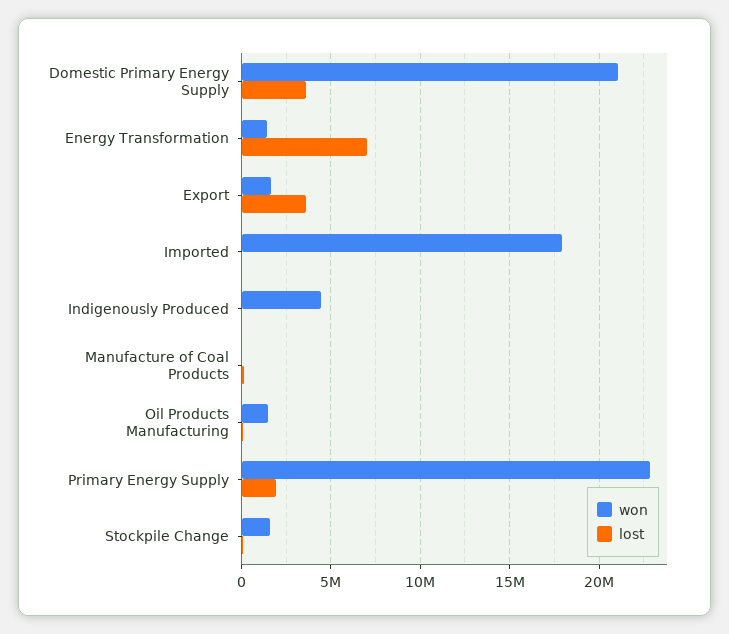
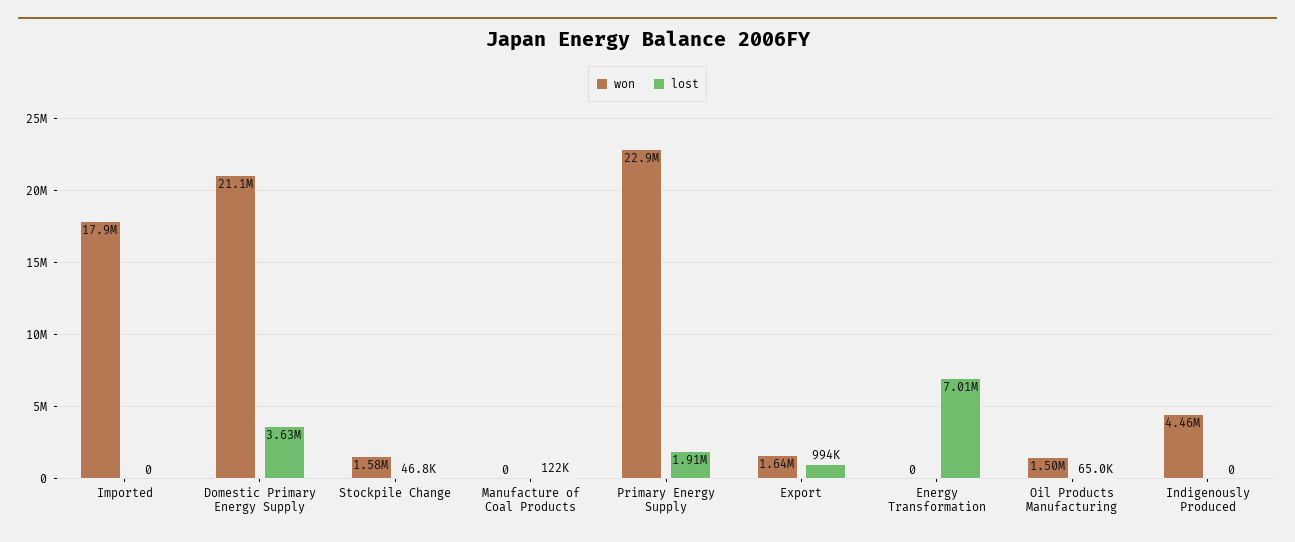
won, Energy Transformation: 1500000 -> 0
lost, Export: 3500000 -> 994000

